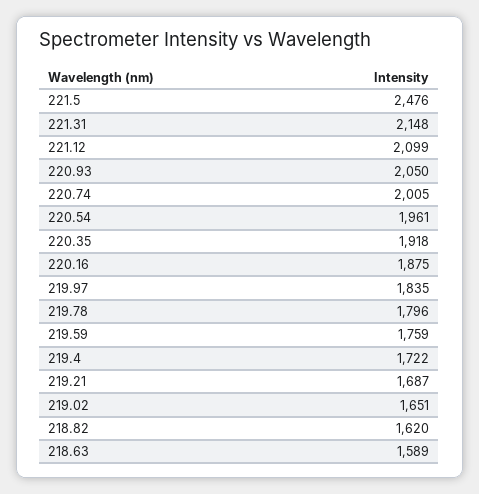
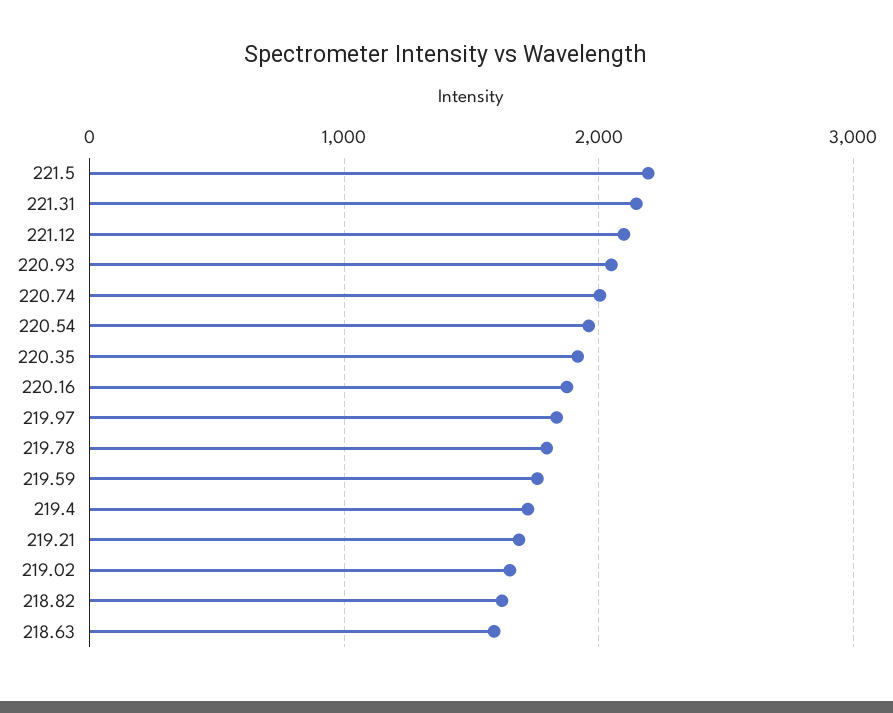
221.5: 2476 -> 2200

